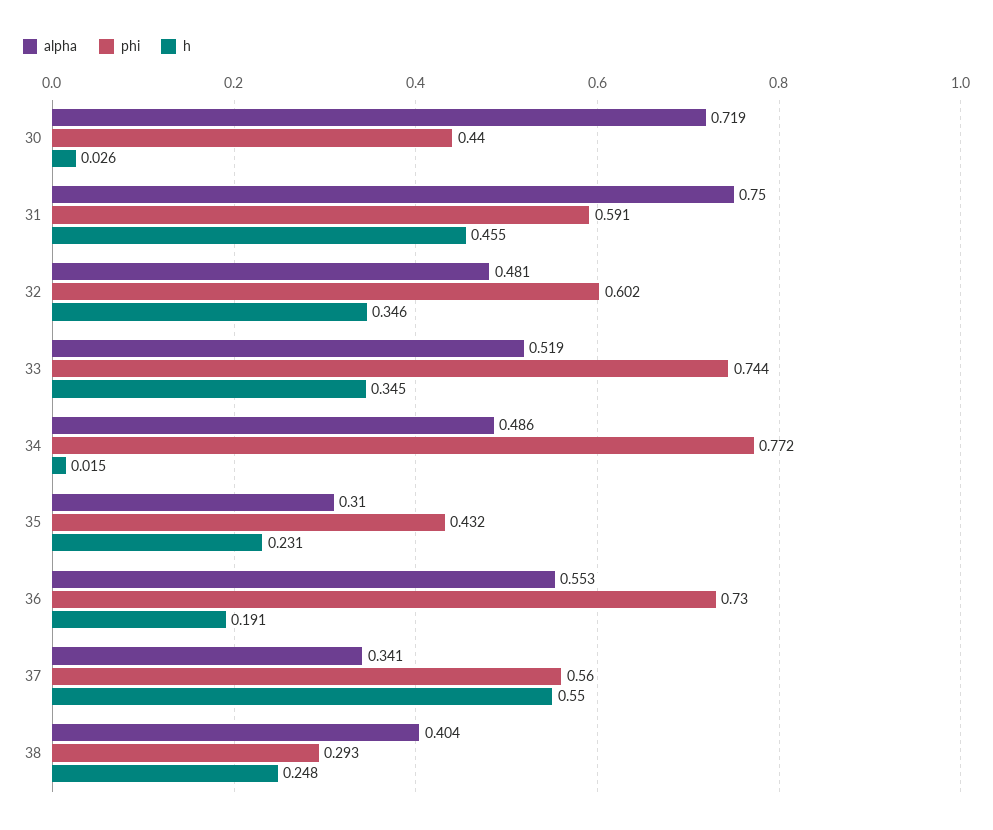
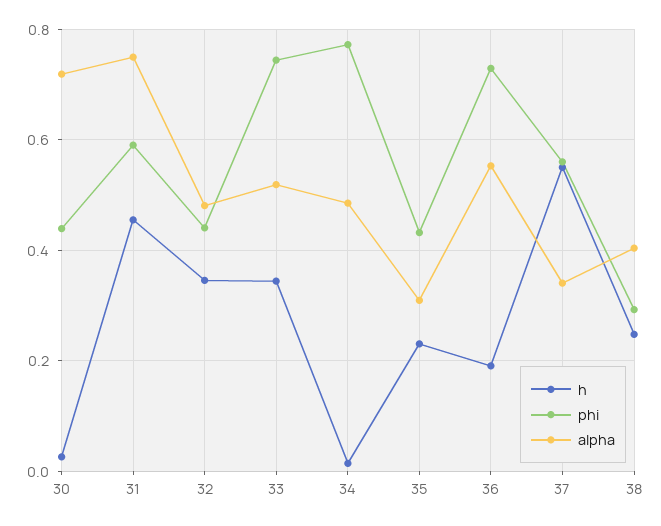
phi, 32: 0.602 -> 0.44

